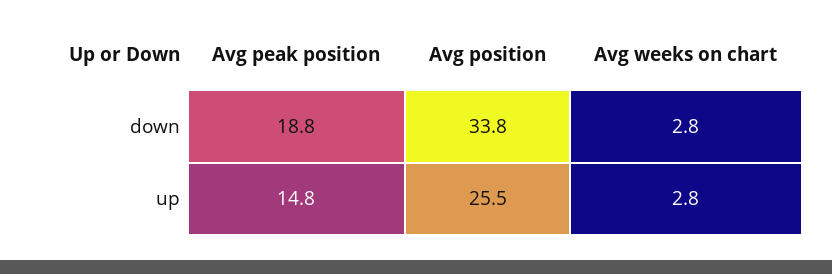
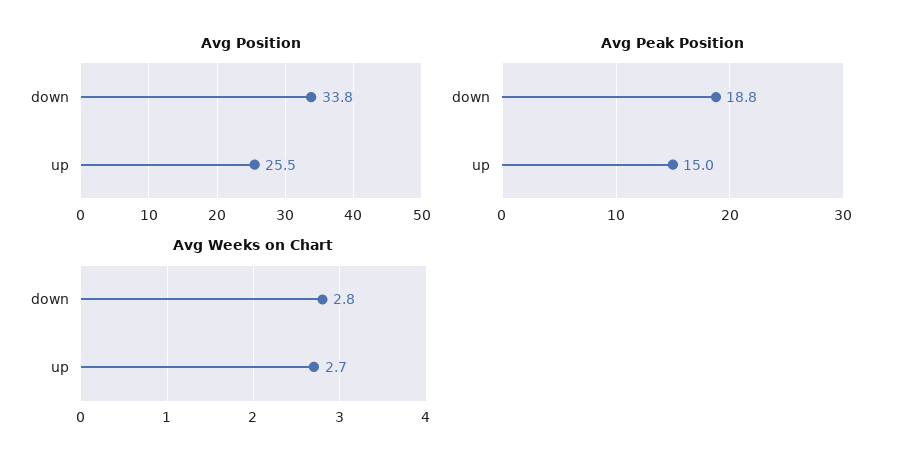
Avg peak position, up: 14.8 -> 15
Avg weeks on chart, up: 2.8 -> 2.7

